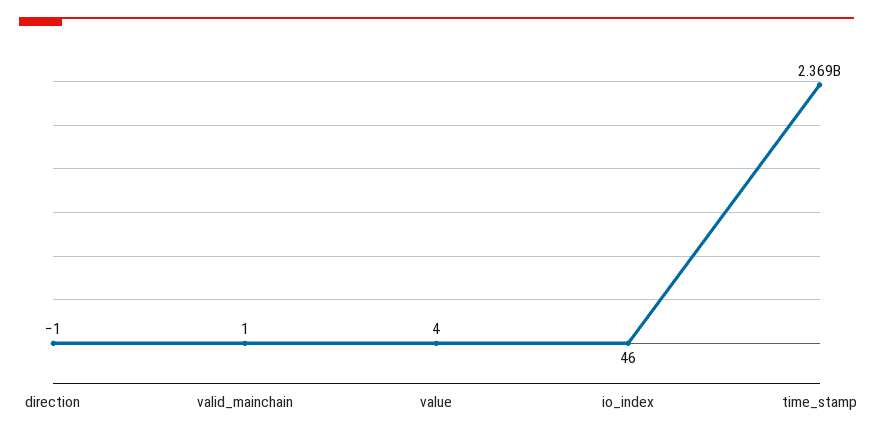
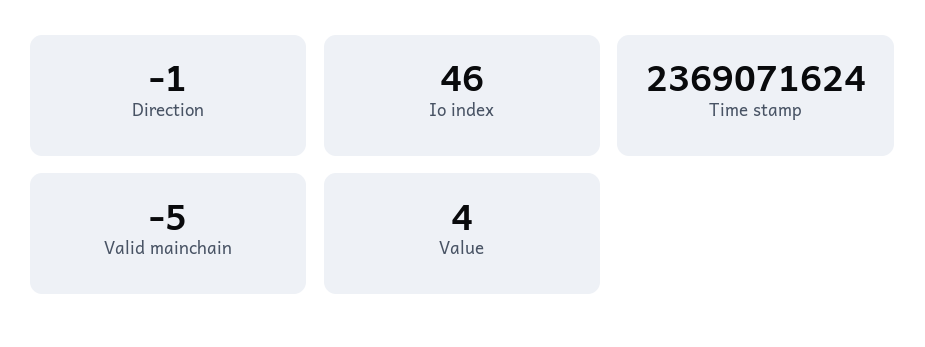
valid_mainchain: 1 -> -5

